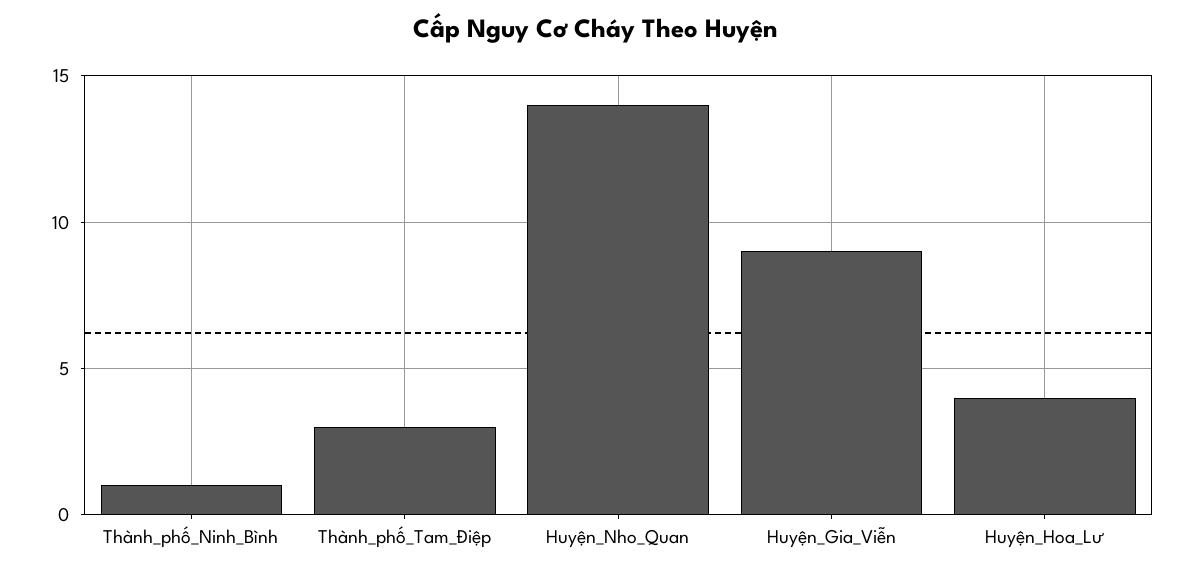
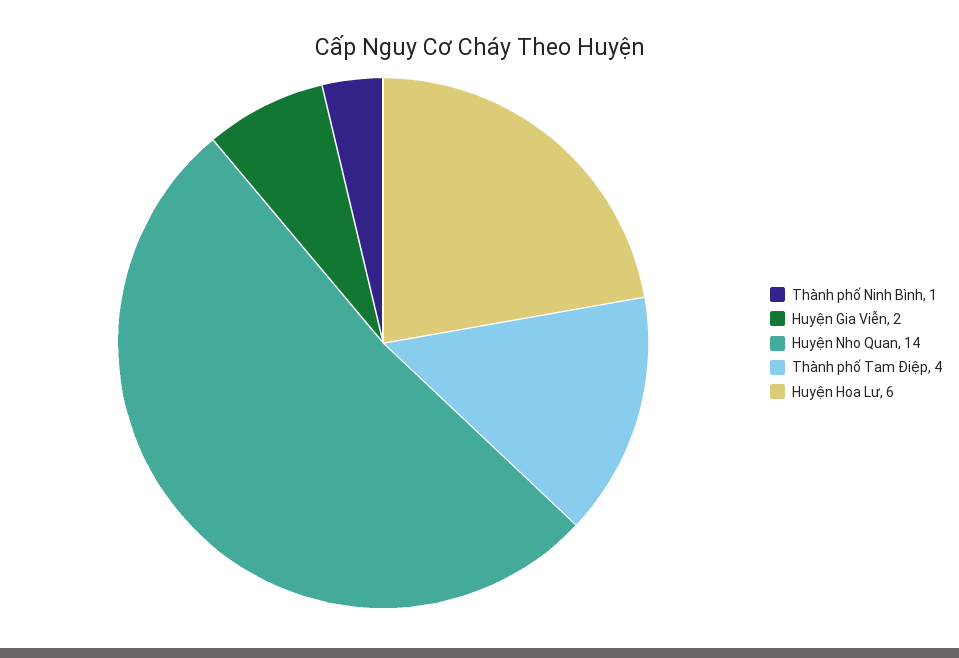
Thành_phố_Tam_Điệp: 3 -> 4
Huyện_Gia_Viễn: 9 -> 2
Huyện_Hoa_Lư: 4 -> 6

